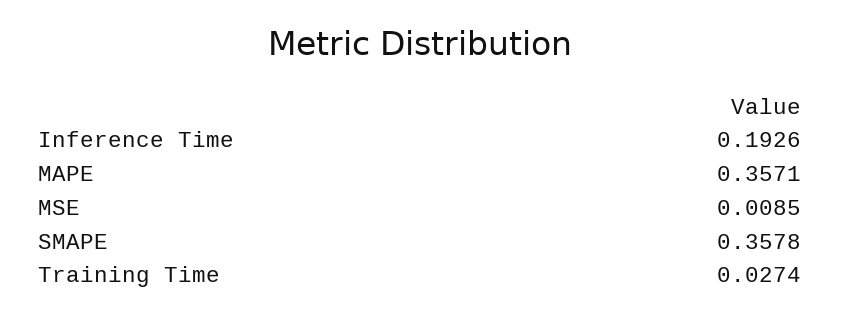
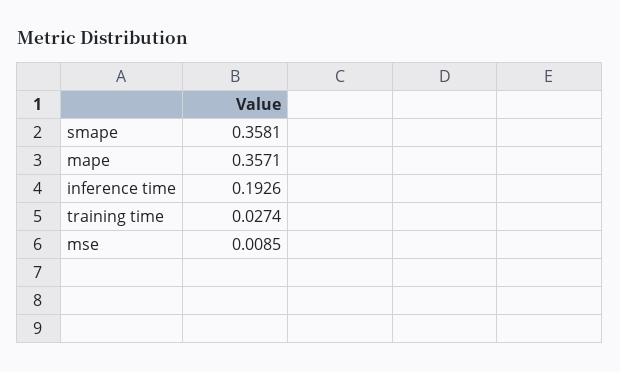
SMAPE: 0.3578 -> 0.3581

